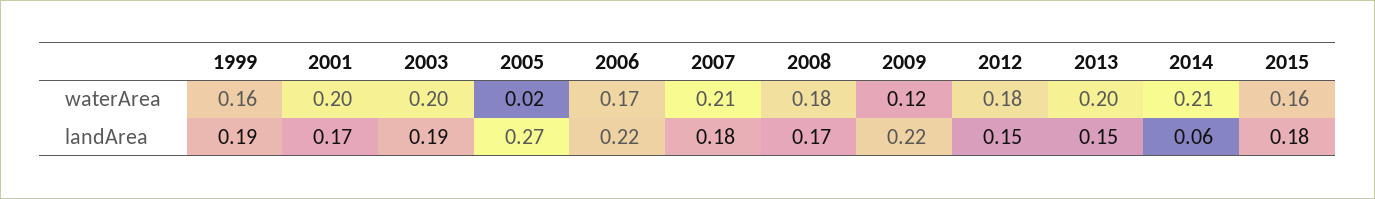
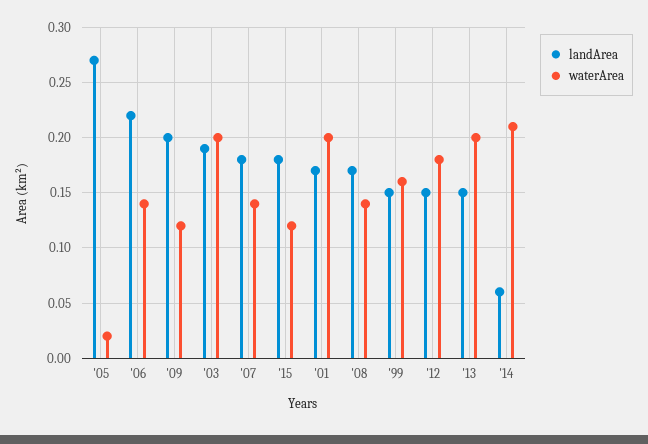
waterArea, 2006: 0.17 -> 0.14
waterArea, 2007: 0.21 -> 0.14
waterArea, 2008: 0.18 -> 0.14
waterArea, 2015: 0.16 -> 0.12
landArea, 1999: 0.19 -> 0.15
landArea, 2009: 0.22 -> 0.2

